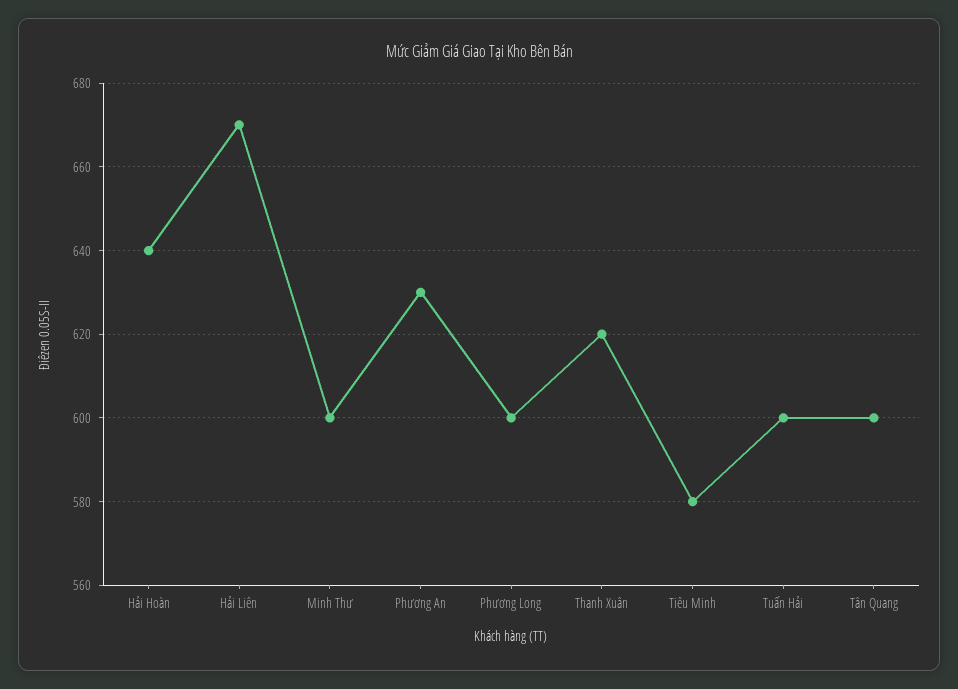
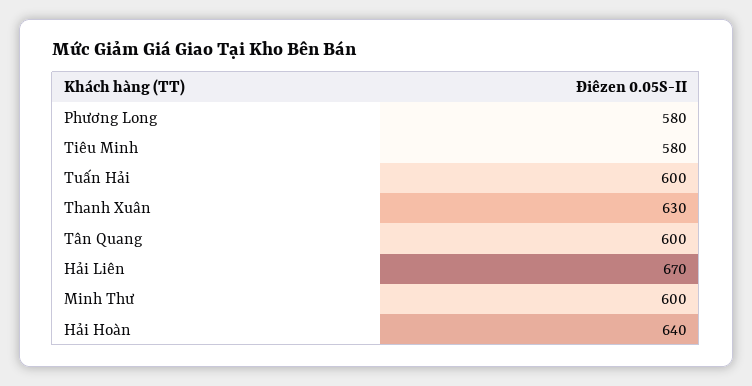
Phương An: 630 -> none
Phương Long: 600 -> 580
Thanh Xuân: 620 -> 630

